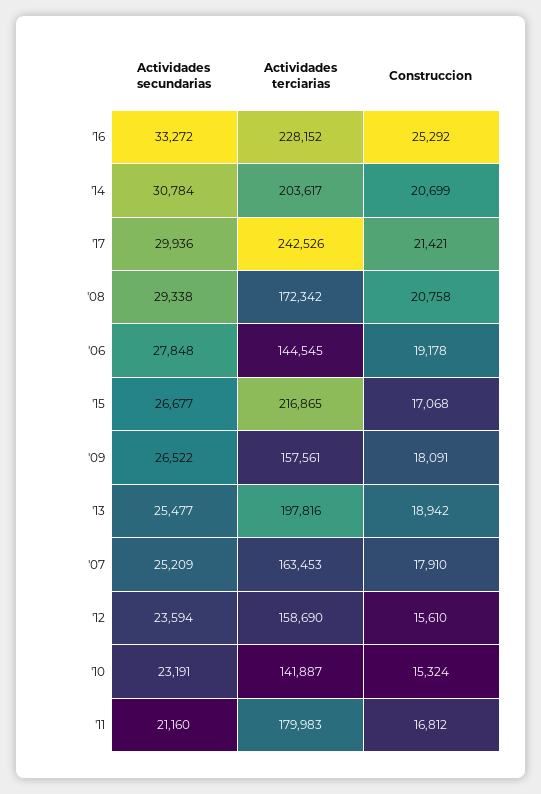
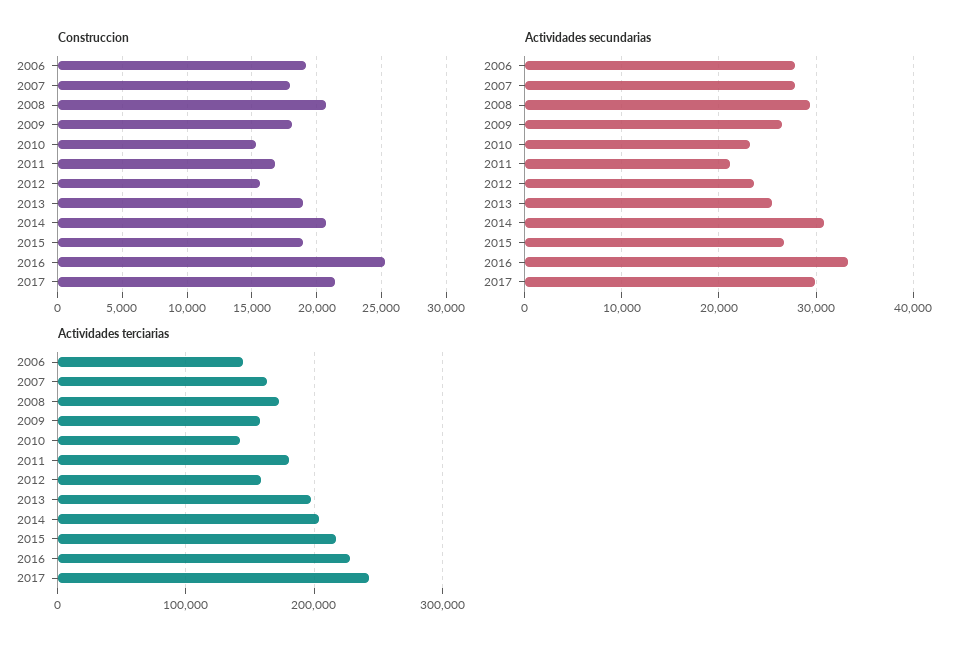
Construccion, '15: 17068 -> 19000
Actividades secundarias, '07: 25209 -> 28000

